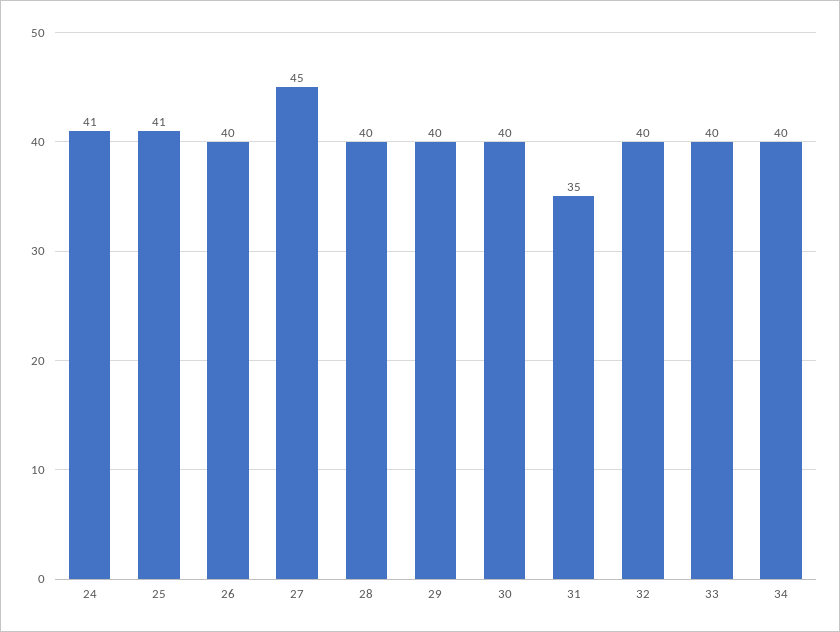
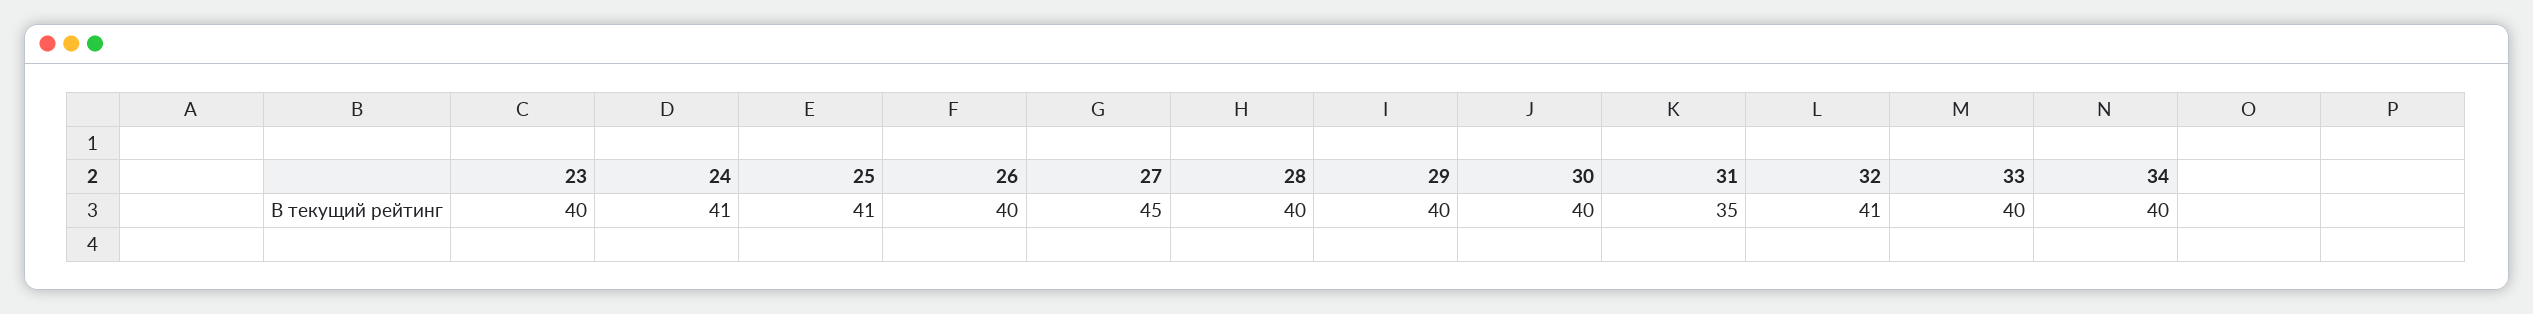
32: 40 -> 41
23: none -> 40

